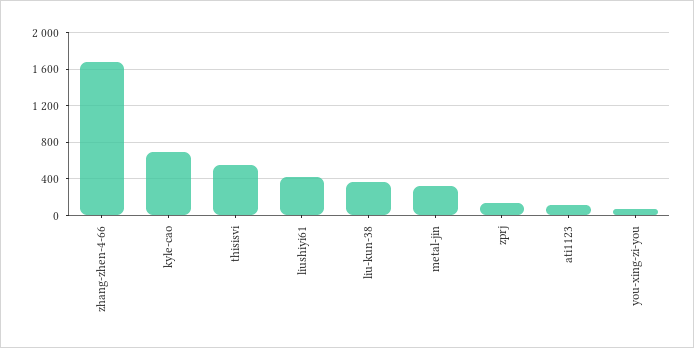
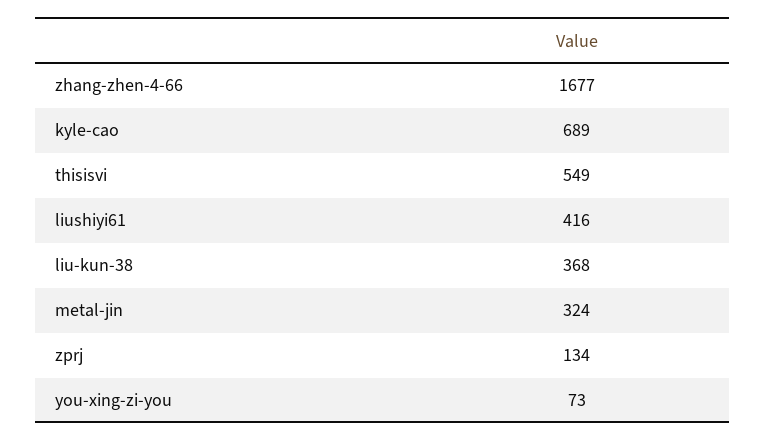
ati1123: 100 -> none

